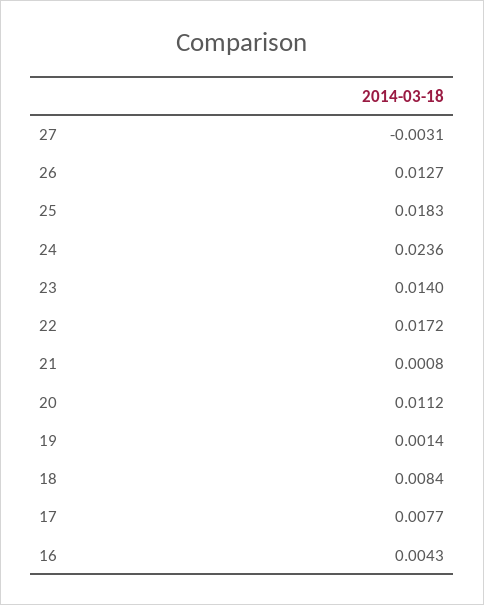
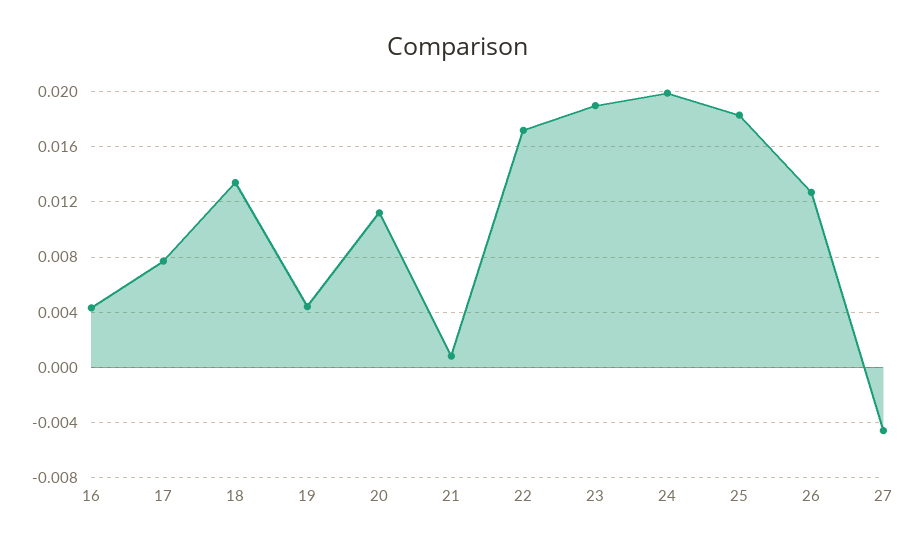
27: -0.0031 -> -0.0045
24: 0.0236 -> 0.02
23: 0.014 -> 0.019
19: 0.0014 -> 0.0045
18: 0.0084 -> 0.0135

